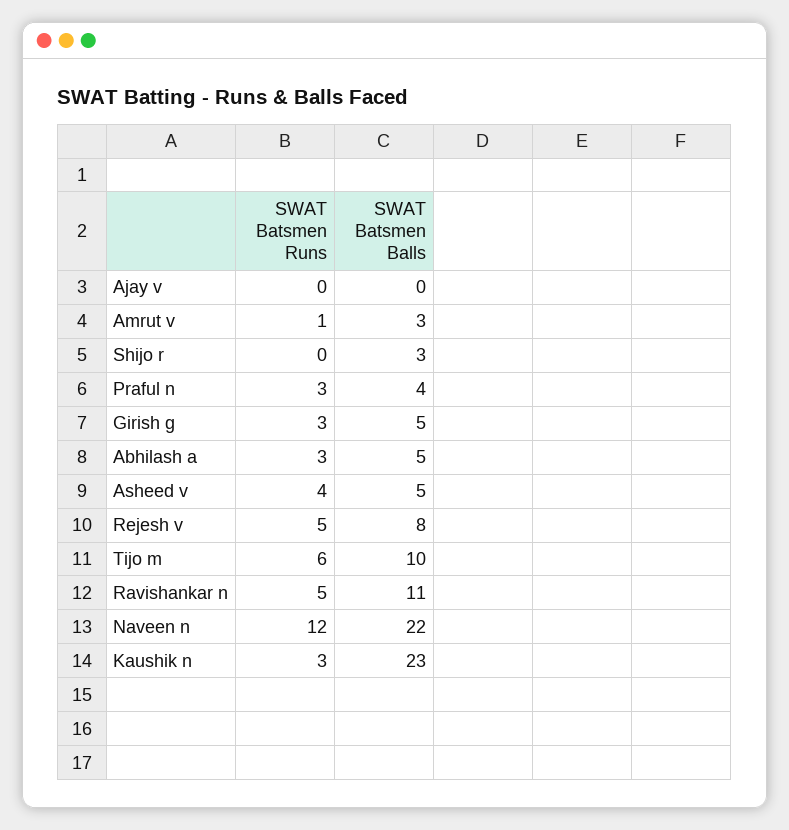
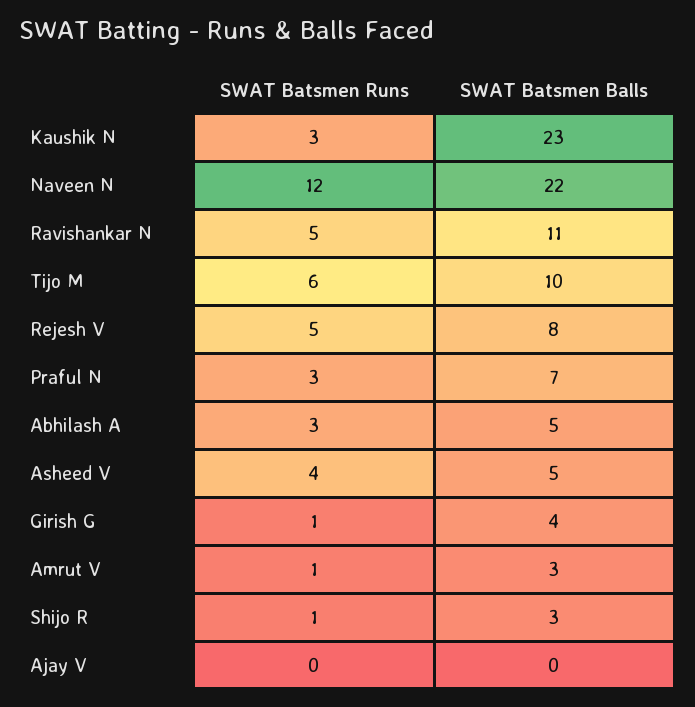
SWAT Batsmen Runs, Shijo r: 0 -> 1
SWAT Batsmen Balls, Praful n: 4 -> 7
SWAT Batsmen Runs, Girish g: 3 -> 1
SWAT Batsmen Balls, Girish g: 5 -> 4

